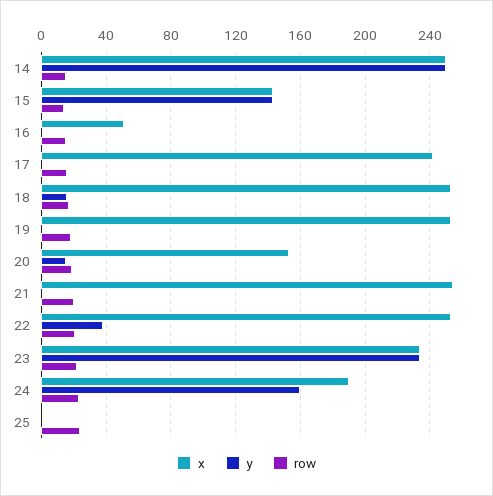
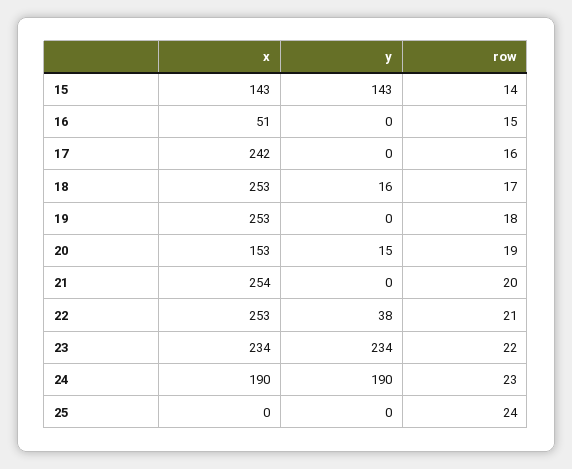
x, 14: 250 -> none
y, 14: 250 -> none
row, 14: 15 -> none
y, 24: 160 -> 190

